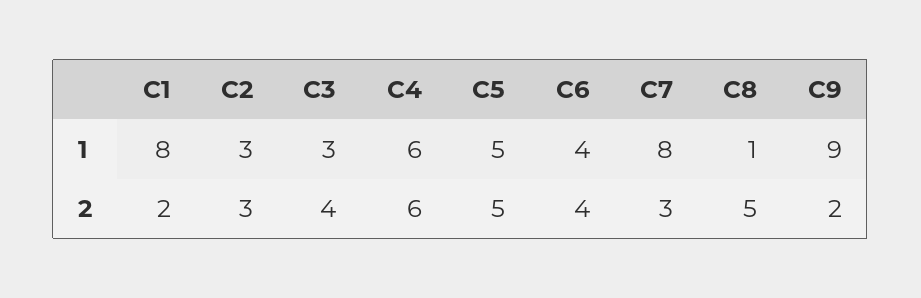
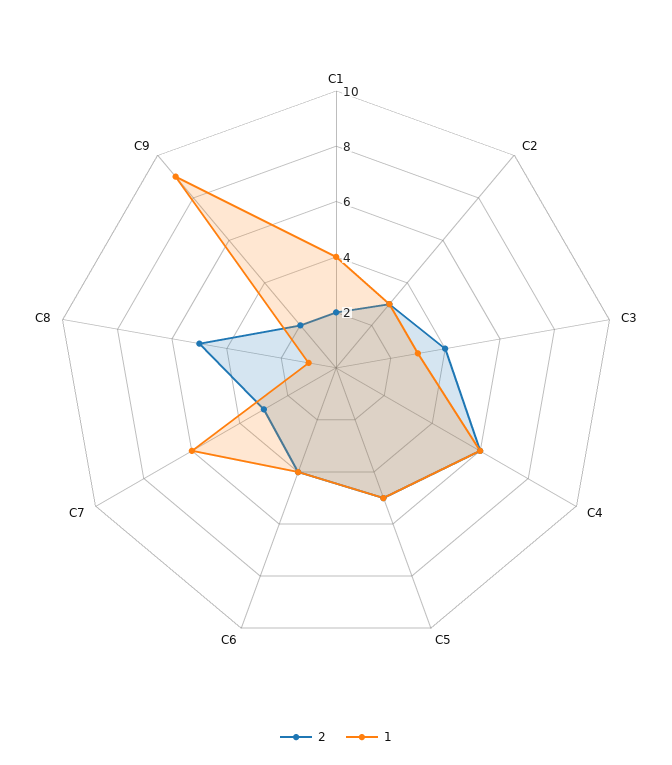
1, C1: 8 -> 4
1, C7: 8 -> 6

